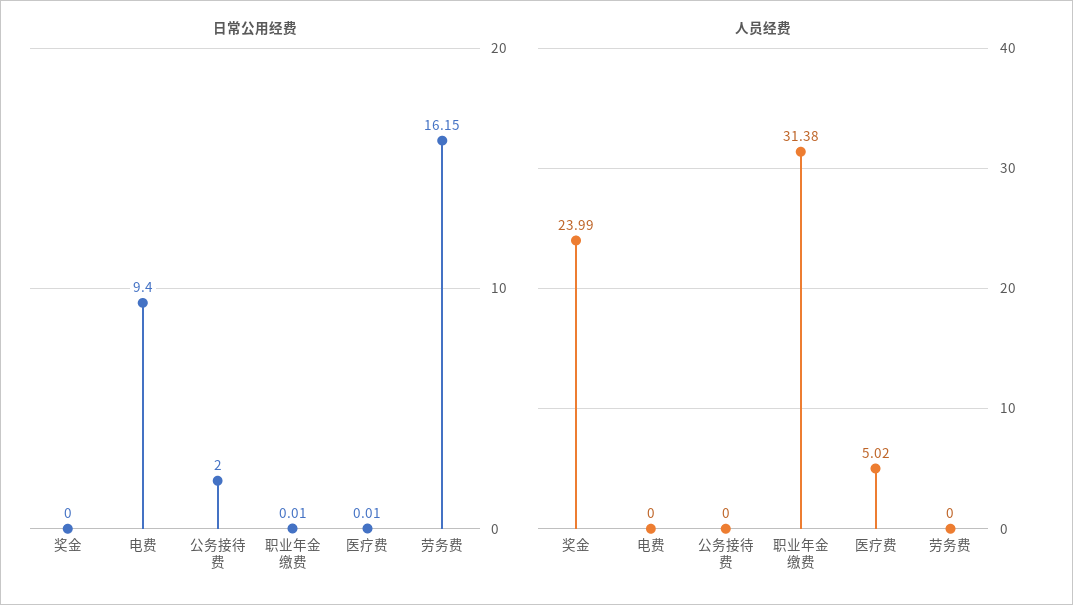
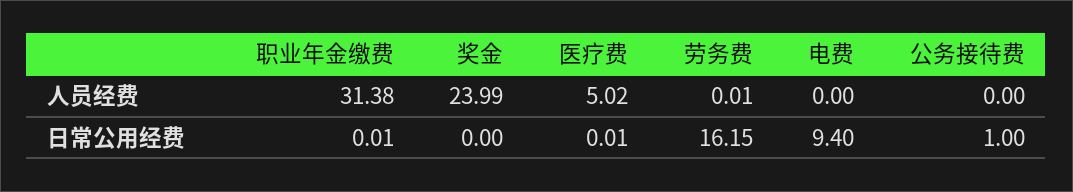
日常公用经费, 公务接待费: 2 -> 1
人员经费, 劳务费: 0 -> 0.01

